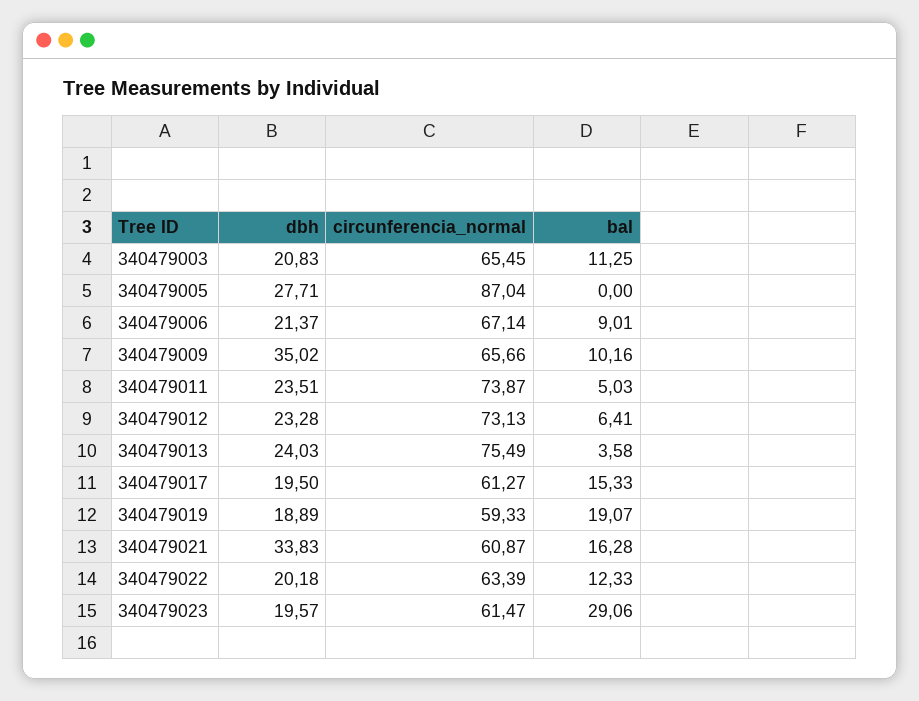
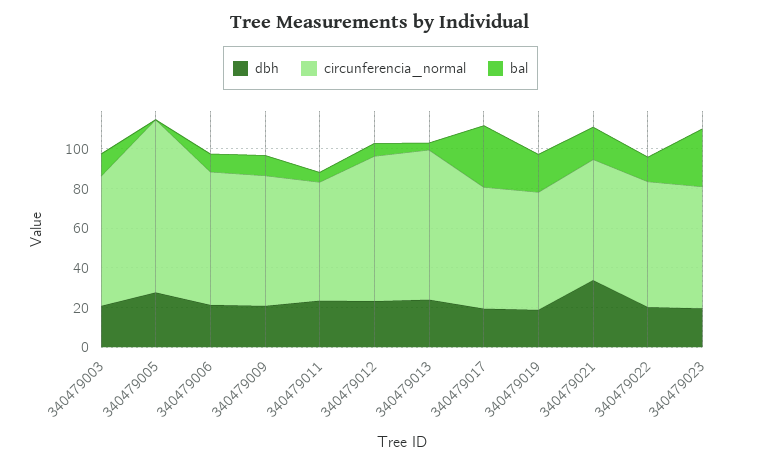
dbh, 340479009: 35.02 -> 20
circunferencia_normal, 340479011: 73.87 -> 60
bal, 340479017: 15.33 -> 30

